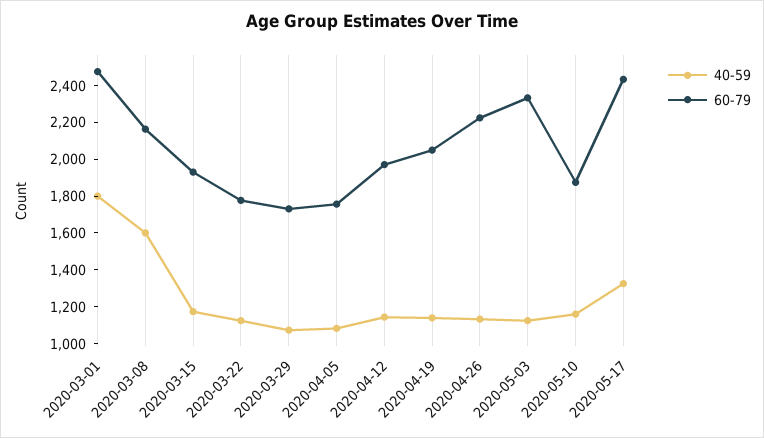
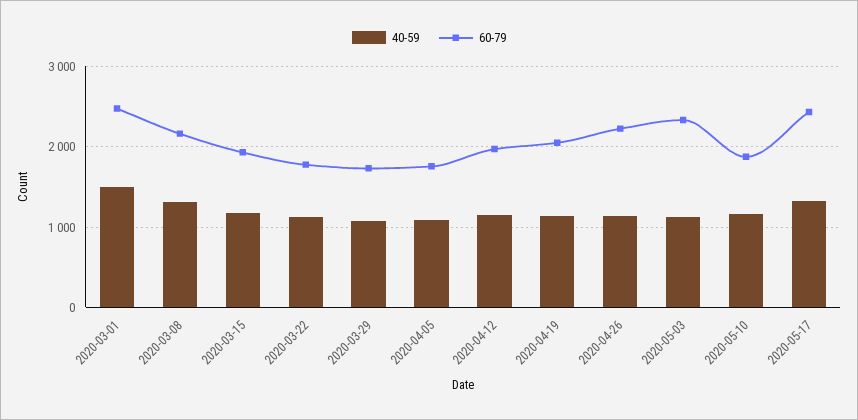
40-59, 2020-03-01: 1800 -> 1500
40-59, 2020-03-08: 1600 -> 1300

